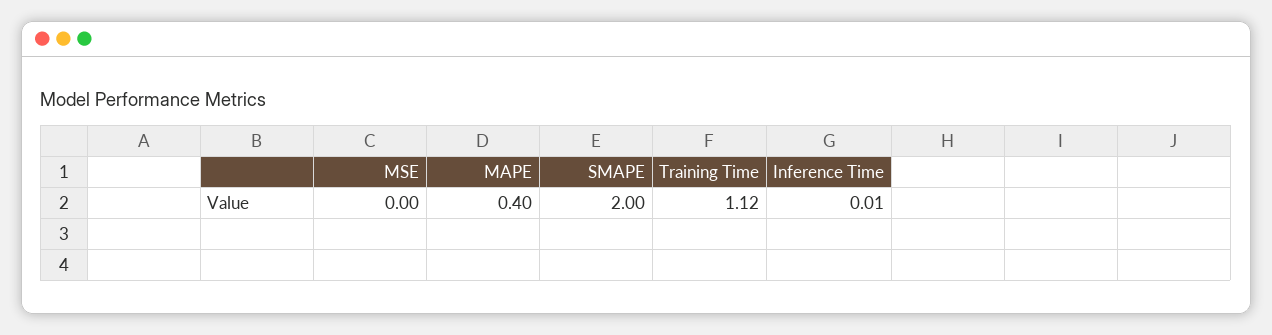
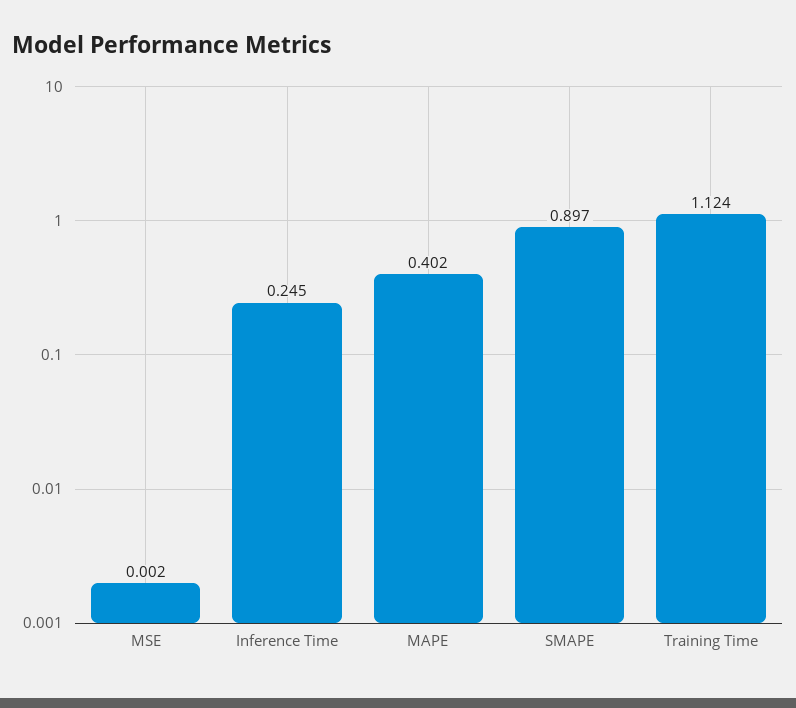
SMAPE: 2 -> 0.897
Inference Time: 0.01 -> 0.245

